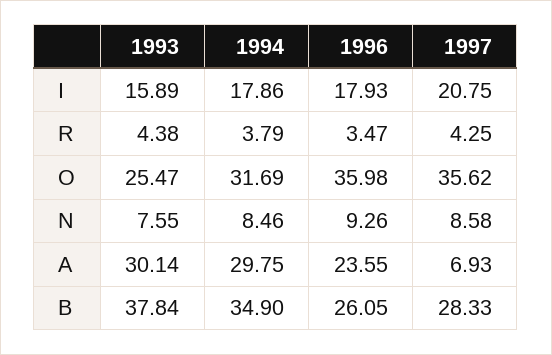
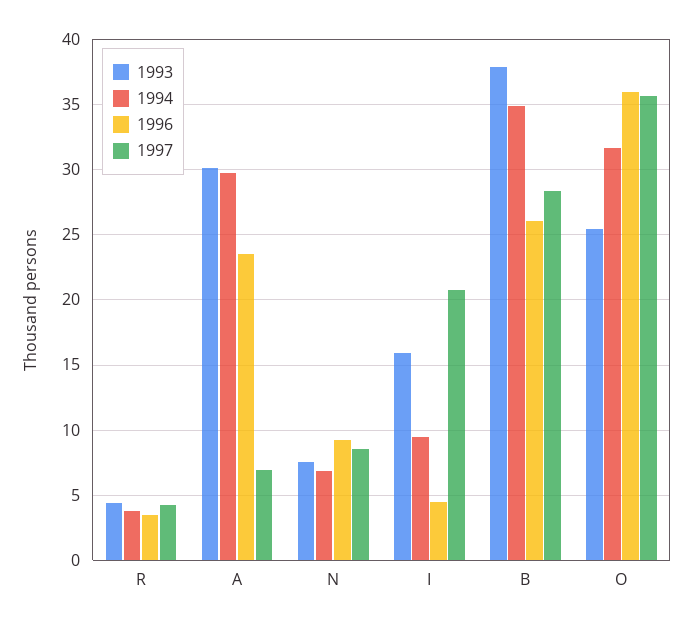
1994, I: 17.86 -> 9.5
1996, I: 17.93 -> 4.5
1994, N: 8.46 -> 7

